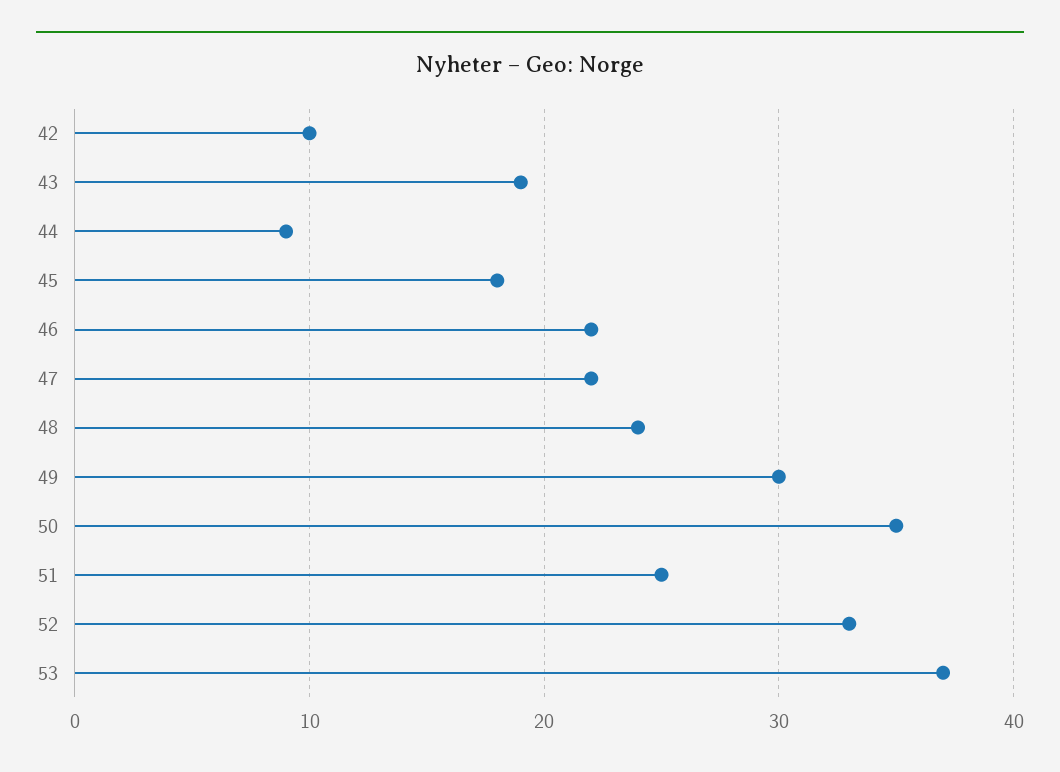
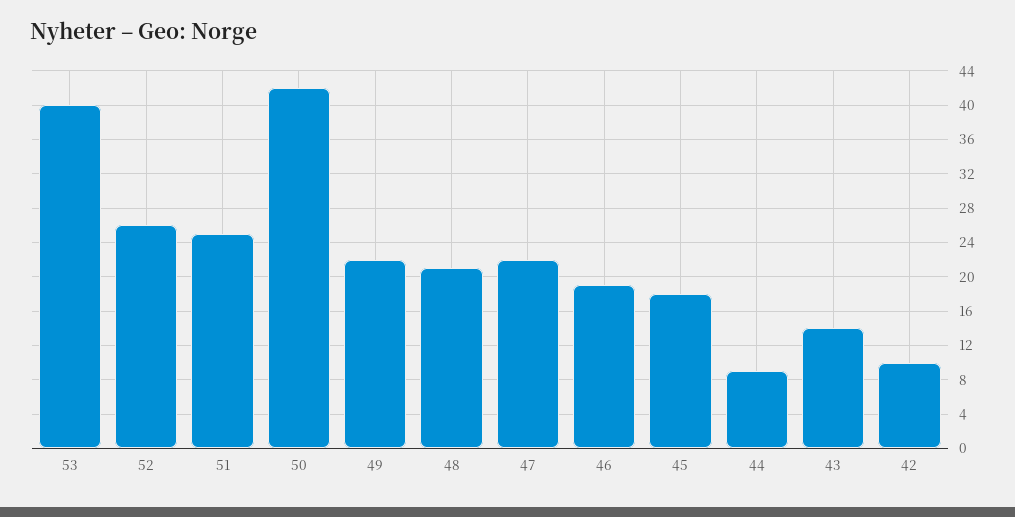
43: 19 -> 14
46: 22 -> 19
48: 24 -> 21
49: 30 -> 22
50: 35 -> 42
52: 33 -> 26
53: 37 -> 40

